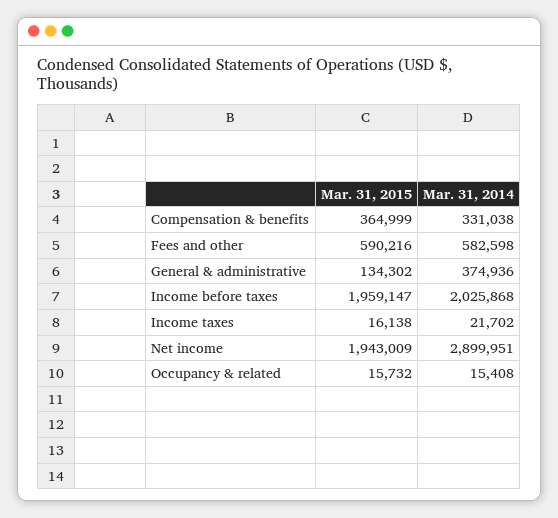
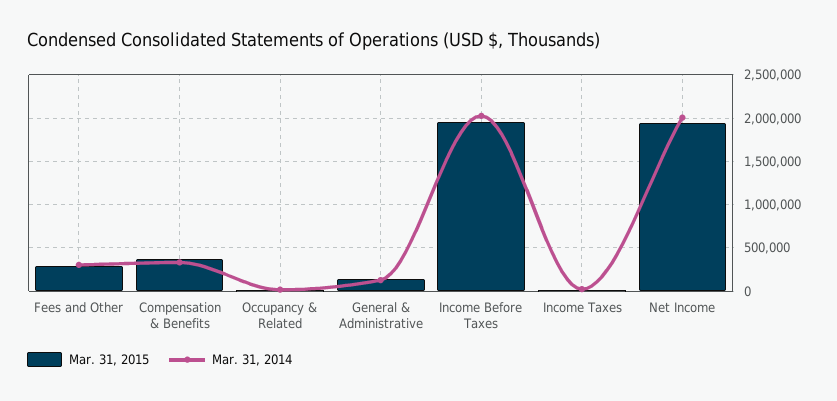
Mar. 31, 2015, Fees and other: 590216 -> 300000
Mar. 31, 2014, Fees and other: 582598 -> 300000
Mar. 31, 2014, General & administrative: 374936 -> 100000
Mar. 31, 2014, Net income: 2899951 -> 2000000

